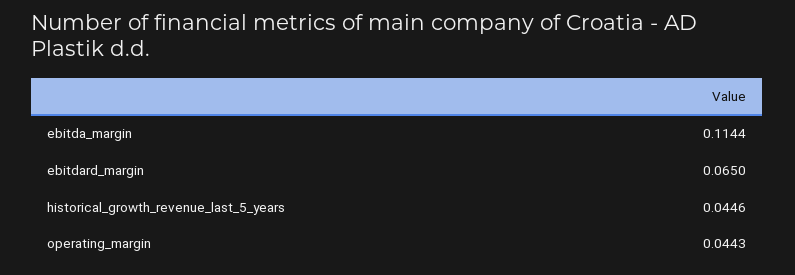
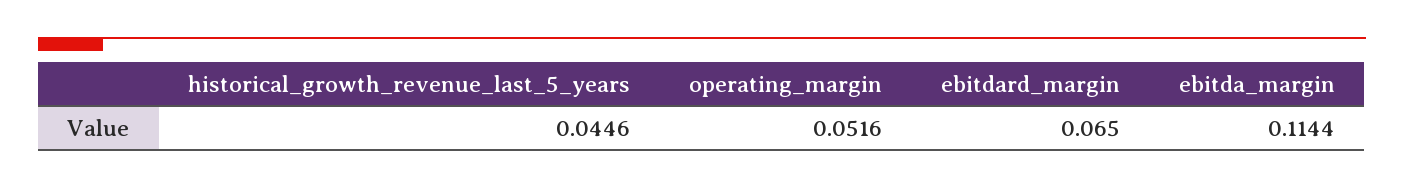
operating_margin: 0.0443 -> 0.0516

